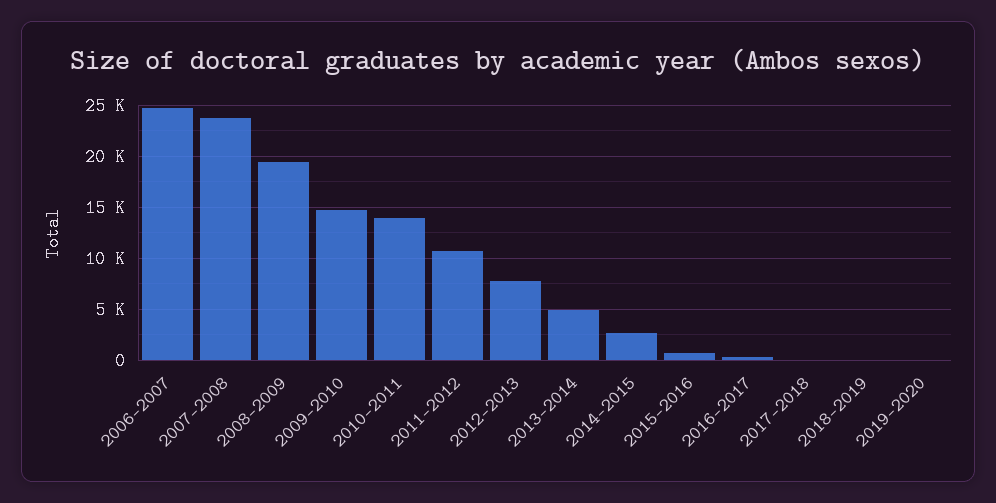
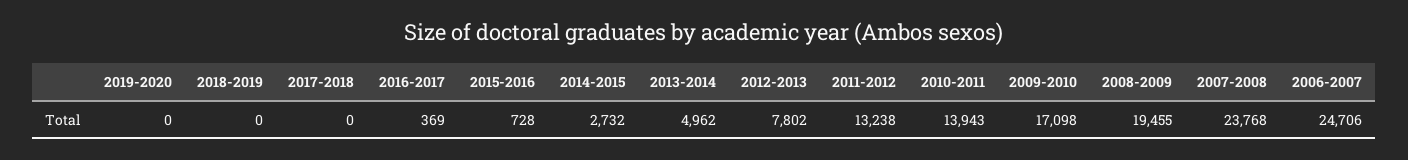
2009-2010: 15000 -> 17098
2011-2012: 11000 -> 13238

